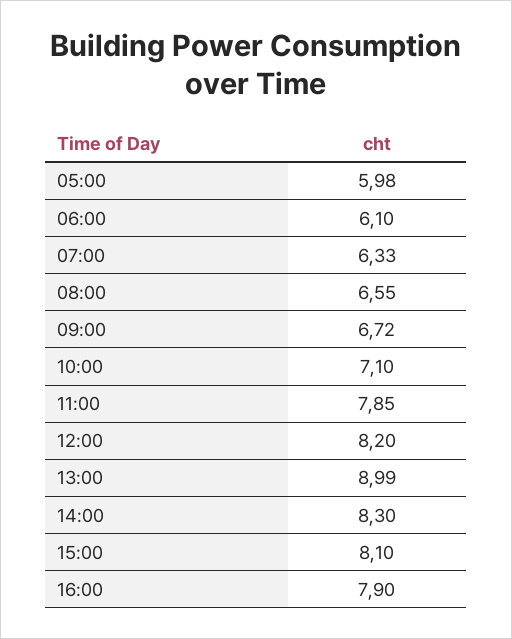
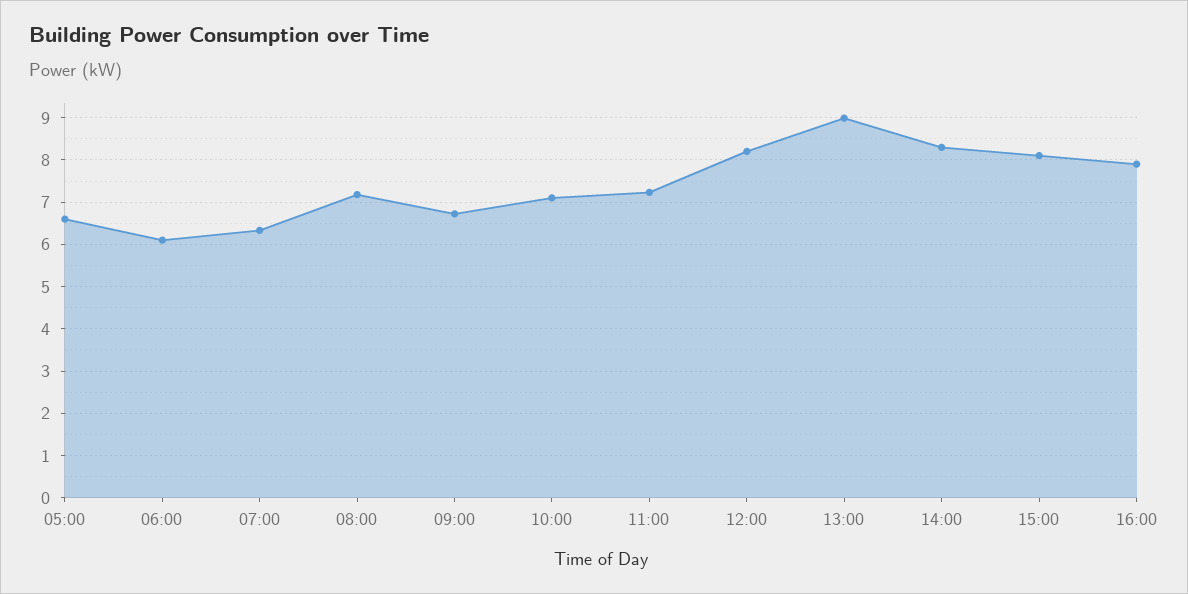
05:00: 5.98 -> 6.6
08:00: 6.55 -> 7.2
11:00: 7.85 -> 7.2

